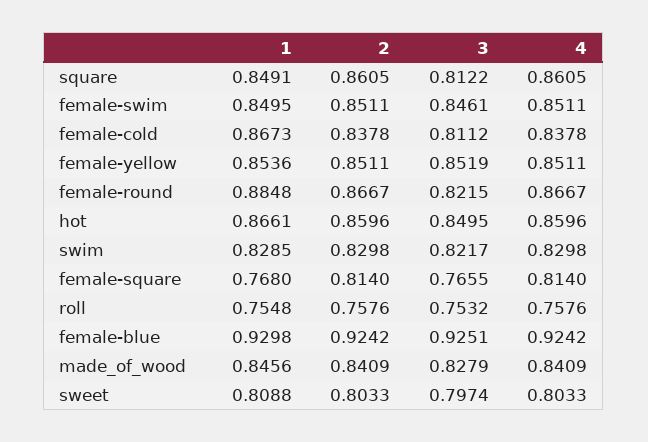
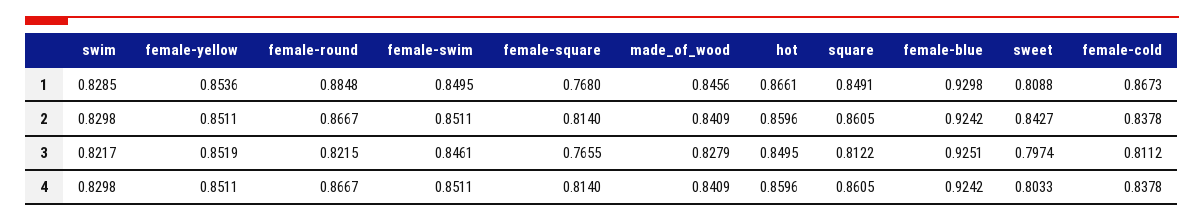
1, roll: 0.7548 -> none
2, roll: 0.7576 -> none
3, roll: 0.7532 -> none
4, roll: 0.7576 -> none
2, sweet: 0.8033 -> 0.8427

